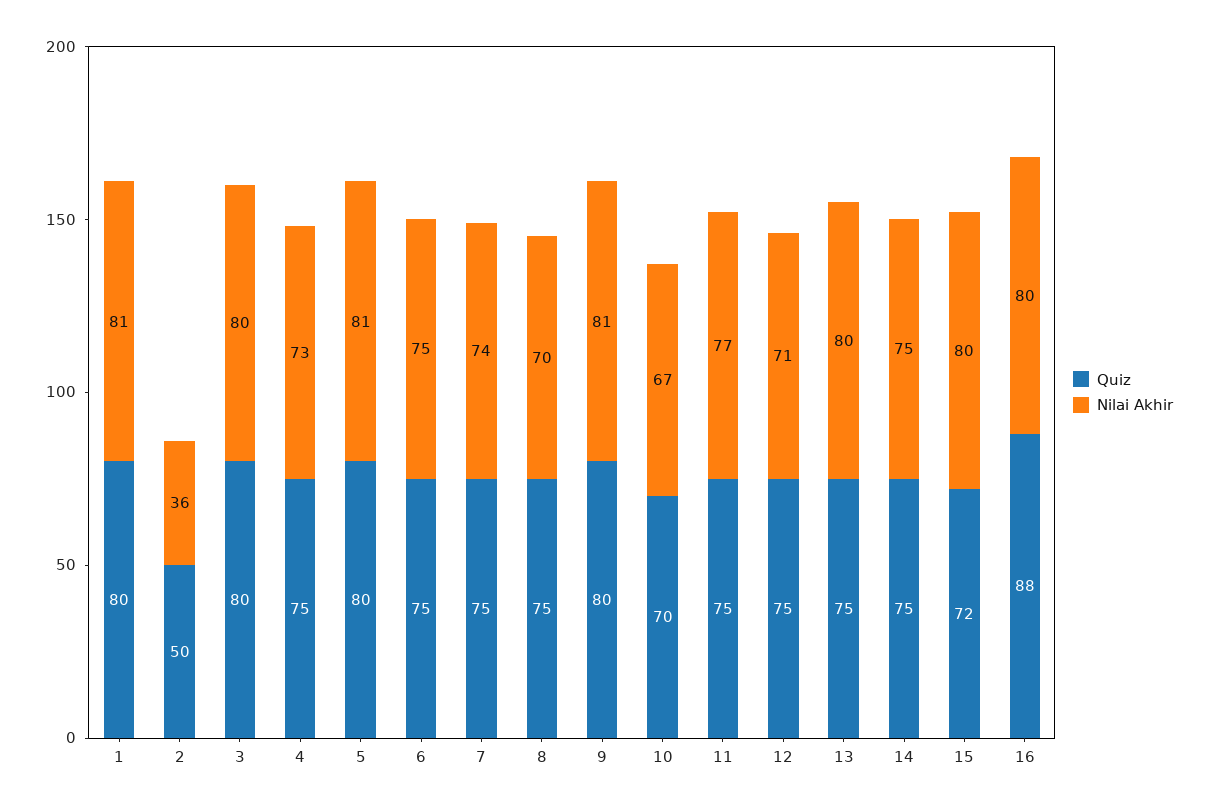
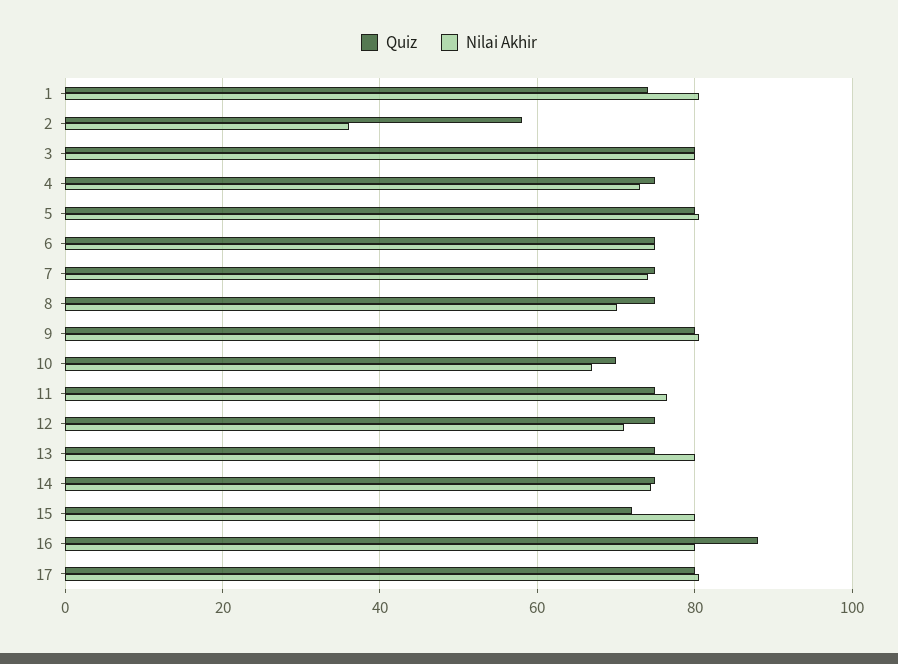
Quiz, 1: 80 -> 74
Quiz, 2: 50 -> 58
Quiz, 17: none -> 80
Nilai Akhir, 17: none -> 80

